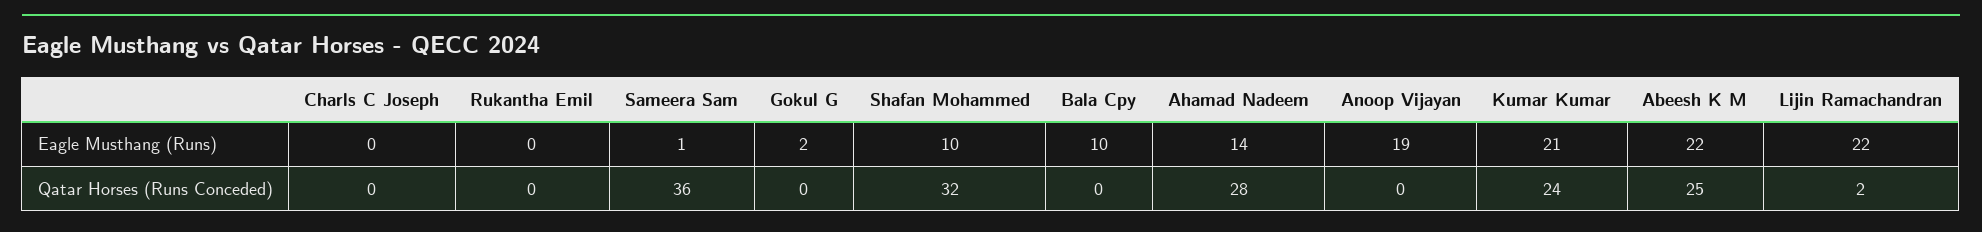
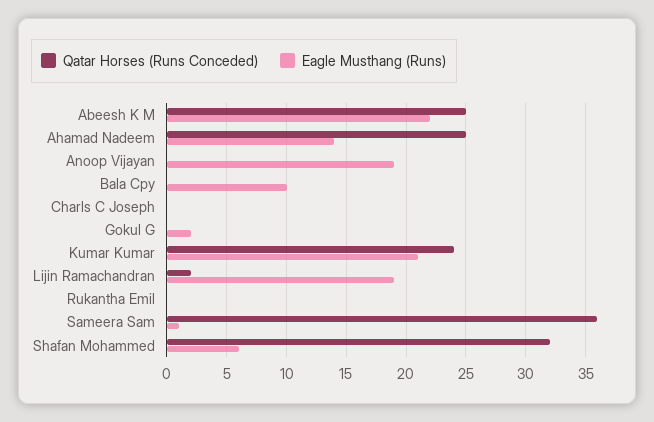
Eagle Musthang (Runs), Shafan Mohammed: 10 -> 6
Eagle Musthang (Runs), Lijin Ramachandran: 22 -> 19
Qatar Horses (Runs Conceded), Ahamad Nadeem: 28 -> 25

